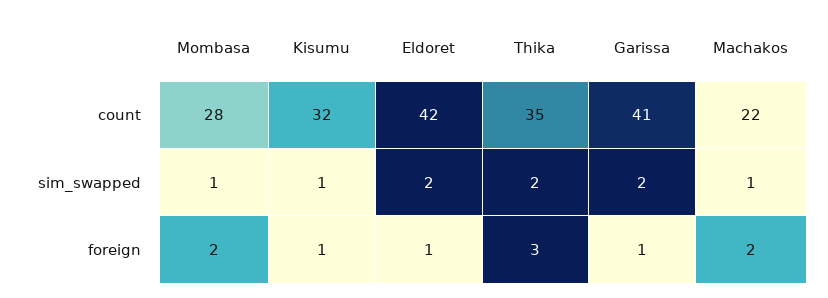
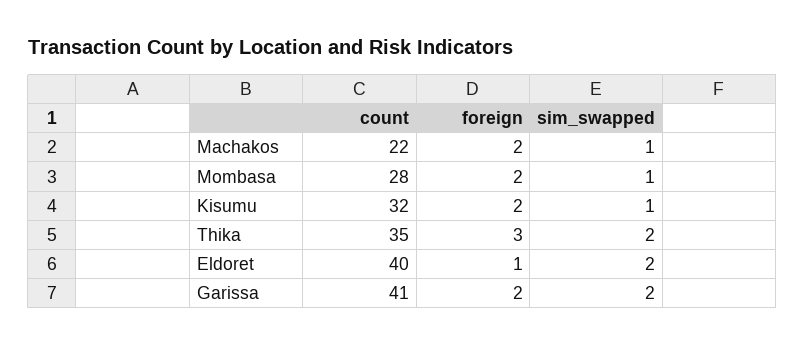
Eldoret, count: 42 -> 40
Kisumu, foreign: 1 -> 2
Garissa, foreign: 1 -> 2

